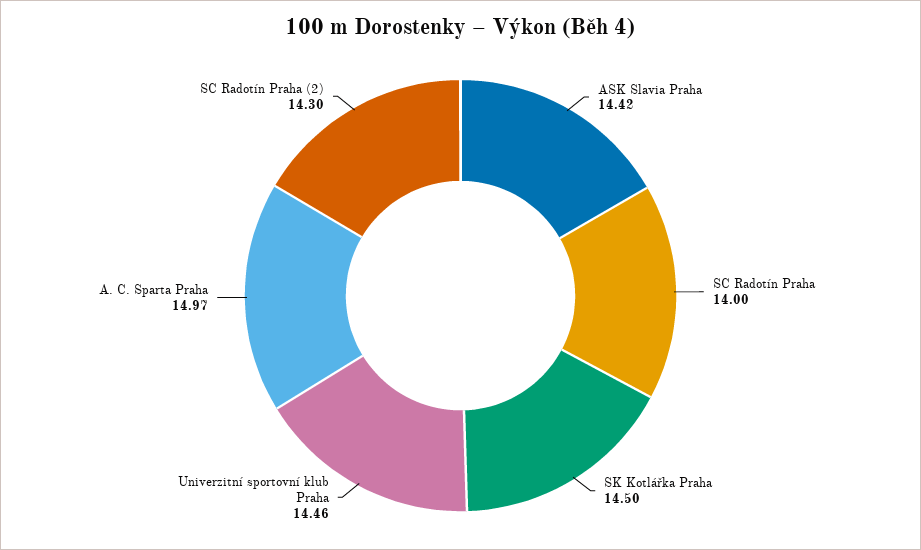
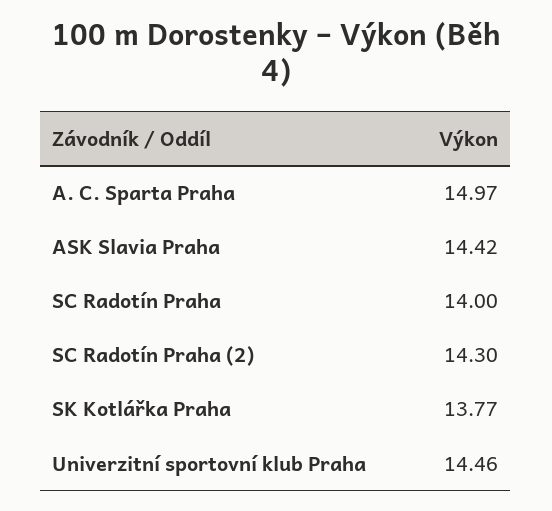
SK Kotlářka Praha: 14.5 -> 13.77

